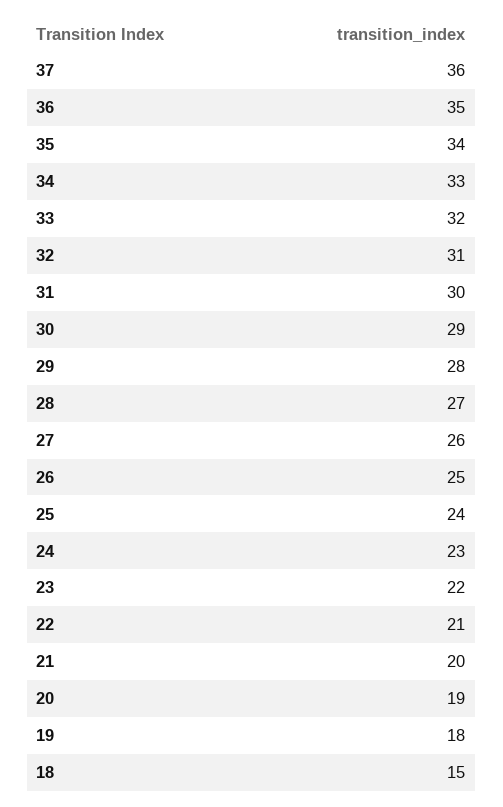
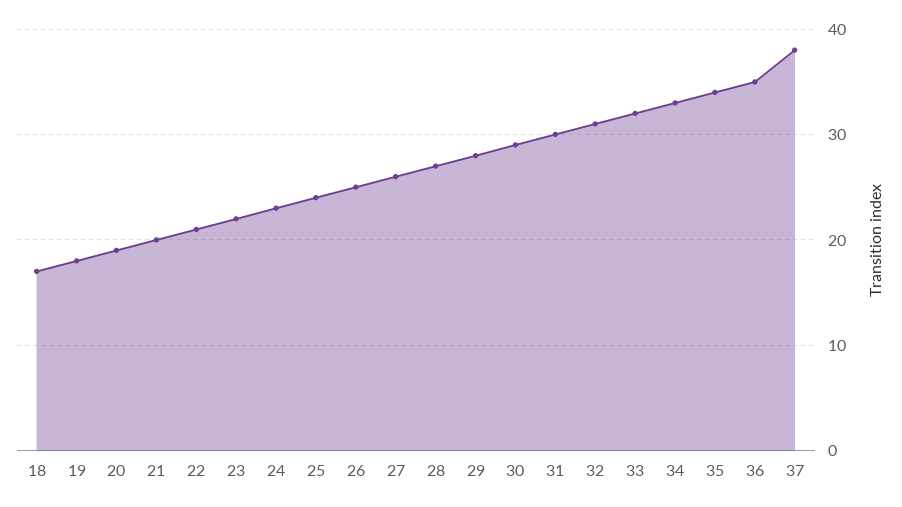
37: 36 -> 38
18: 15 -> 17

